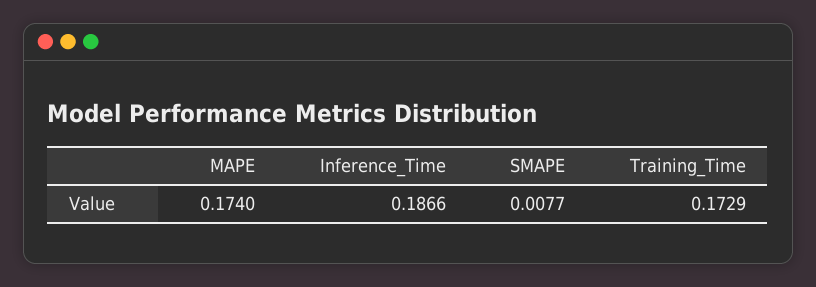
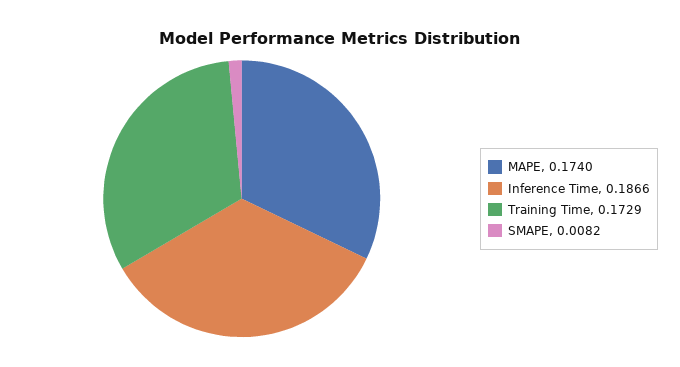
SMAPE: 0.0077 -> 0.0082

